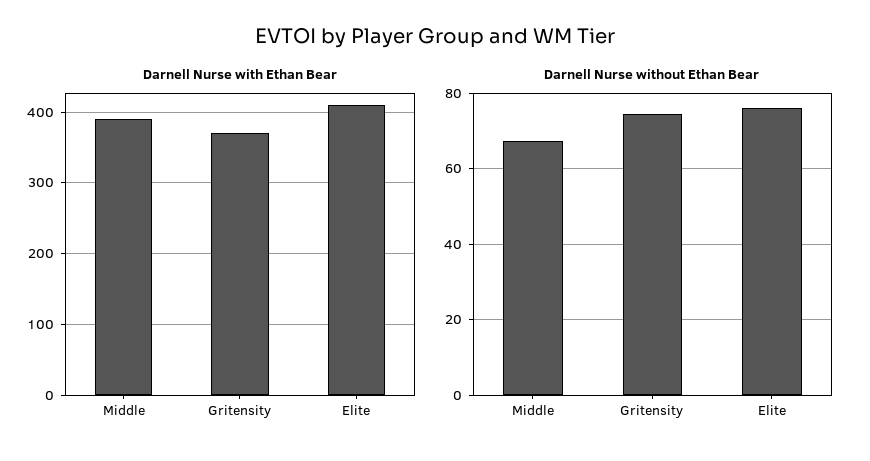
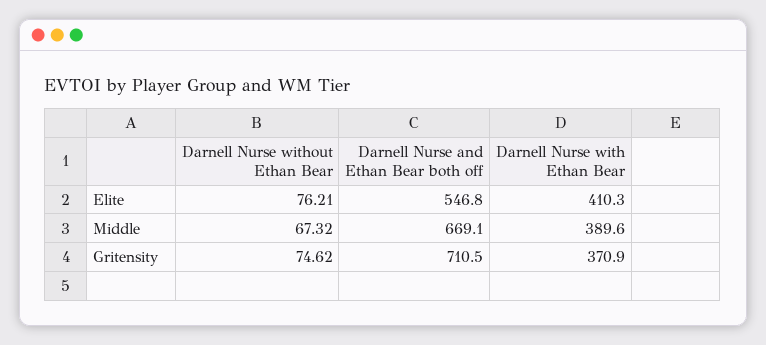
Darnell Nurse and Ethan Bear both off, Elite: none -> 546.8
Darnell Nurse and Ethan Bear both off, Middle: none -> 669.1
Darnell Nurse and Ethan Bear both off, Gritensity: none -> 710.5

